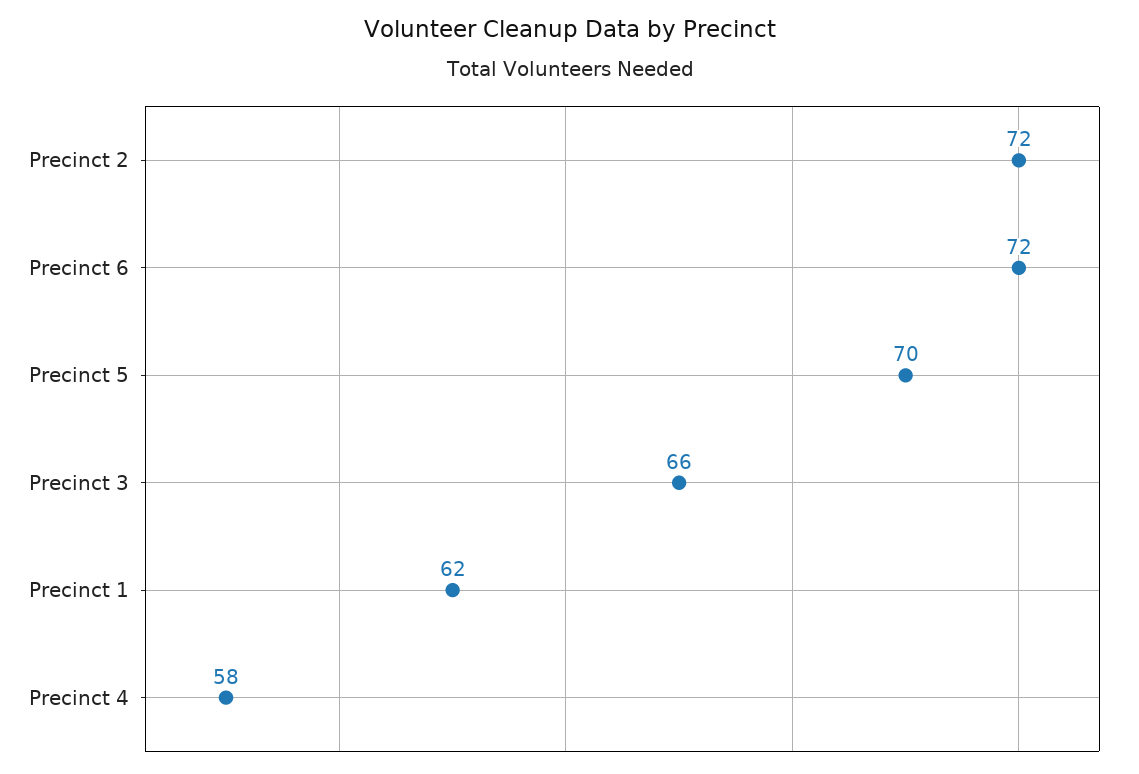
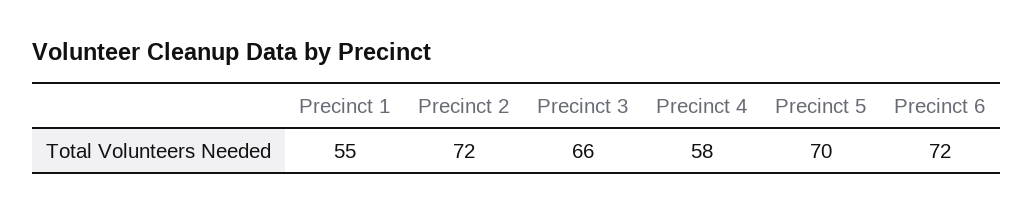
Precinct 1: 62 -> 55

